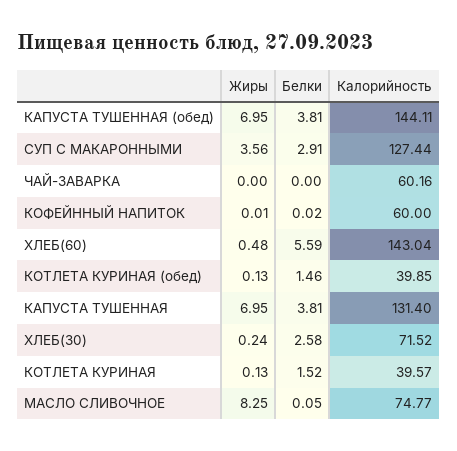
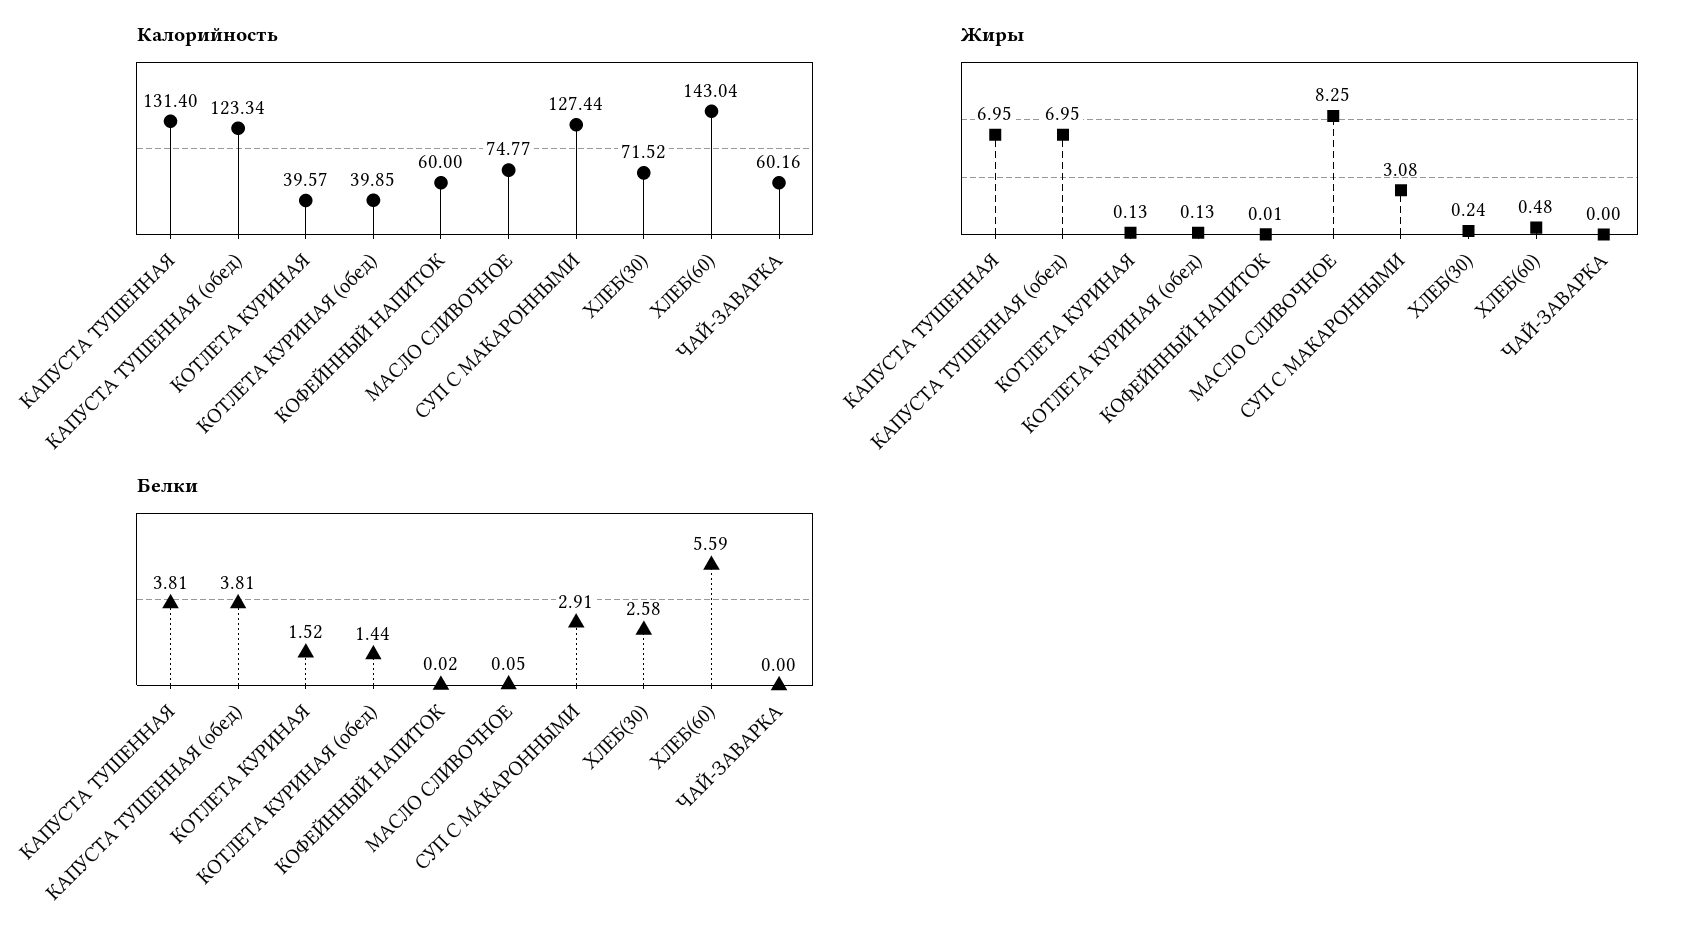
Калорийность, КАПУСТА ТУШЕННАЯ (обед): 144.11 -> 123.34
Жиры, СУП С МАКАРОННЫМИ: 3.56 -> 3.08
Белки, КОТЛЕТА КУРИНАЯ (обед): 1.46 -> 1.44

